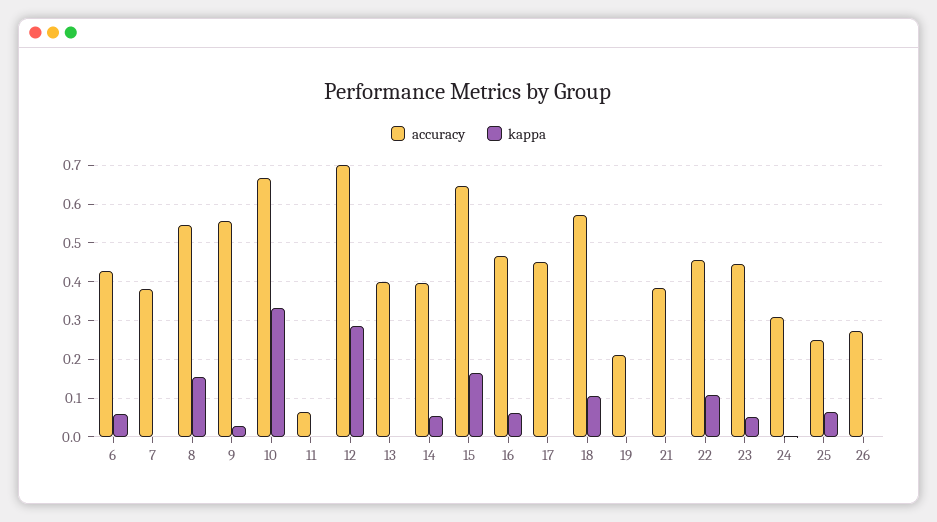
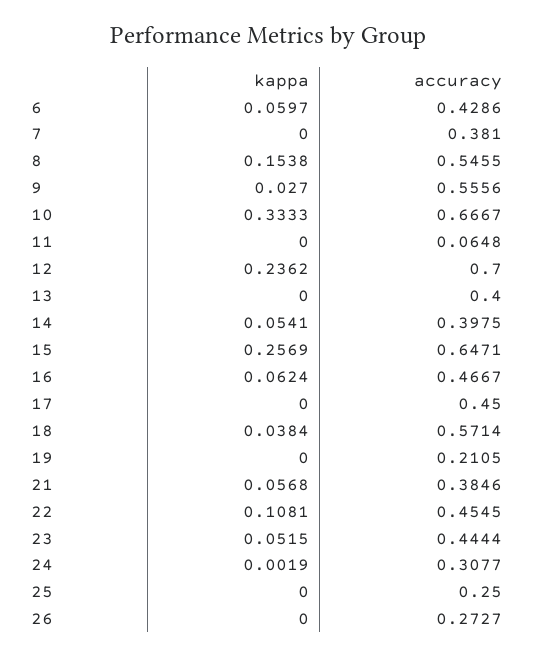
kappa, 12: 0.28 -> 0.2362
kappa, 15: 0.16 -> 0.2569
kappa, 18: 0.1 -> 0.0384
kappa, 21: 0 -> 0.0568
kappa, 25: 0.06 -> 0

